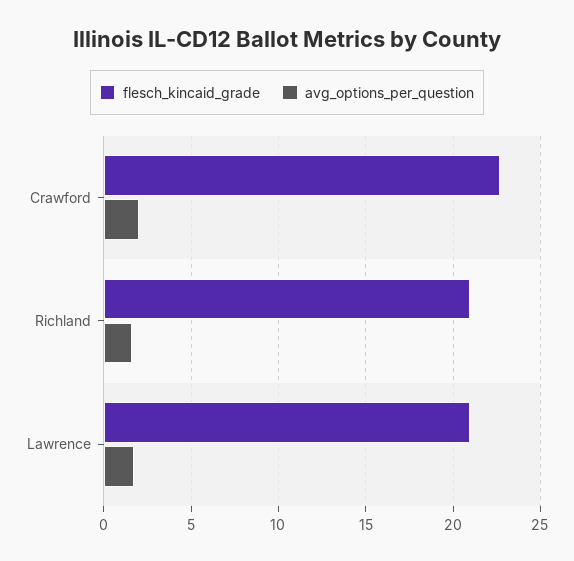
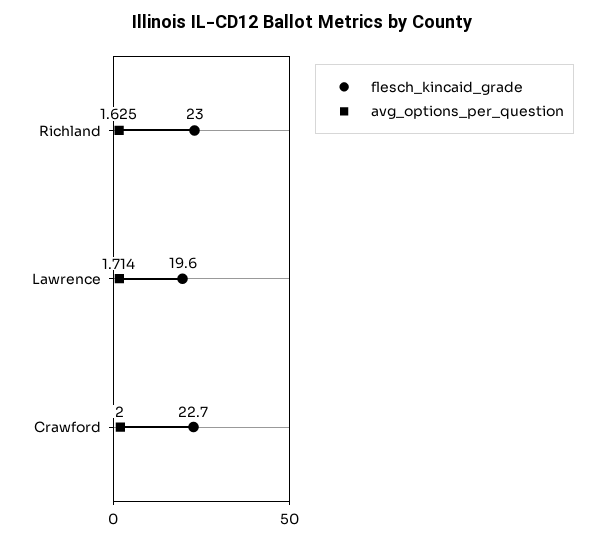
flesch_kincaid_grade, Richland: 21 -> 23
flesch_kincaid_grade, Lawrence: 21 -> 19.6

